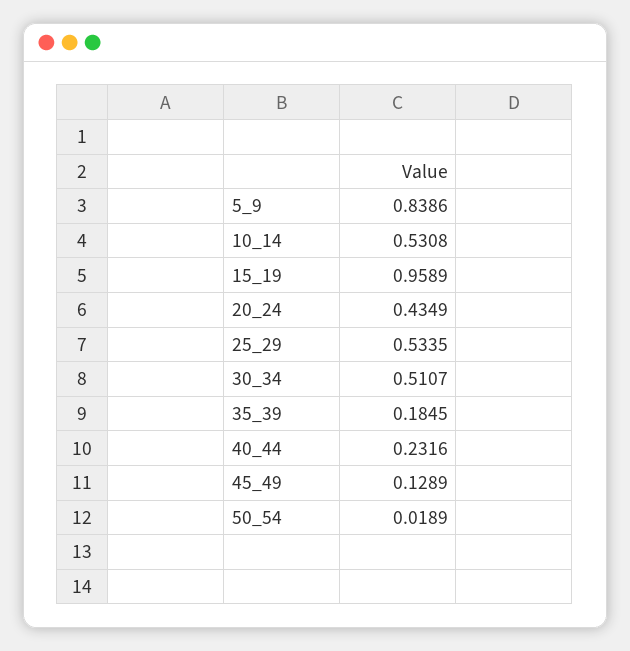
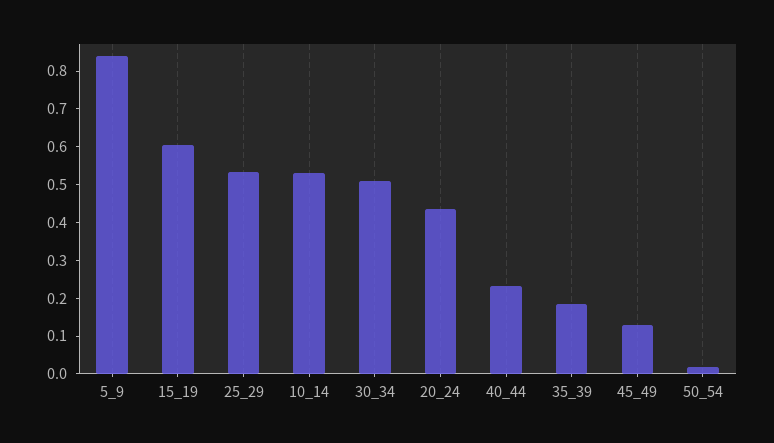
15_19: 0.9589 -> 0.6

